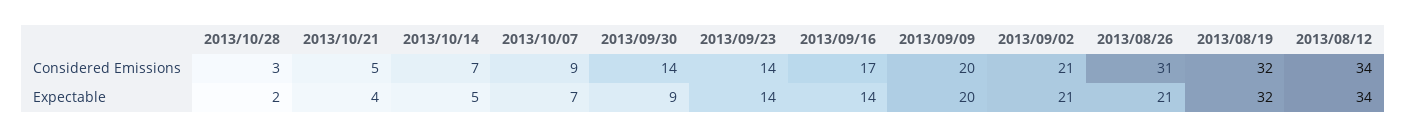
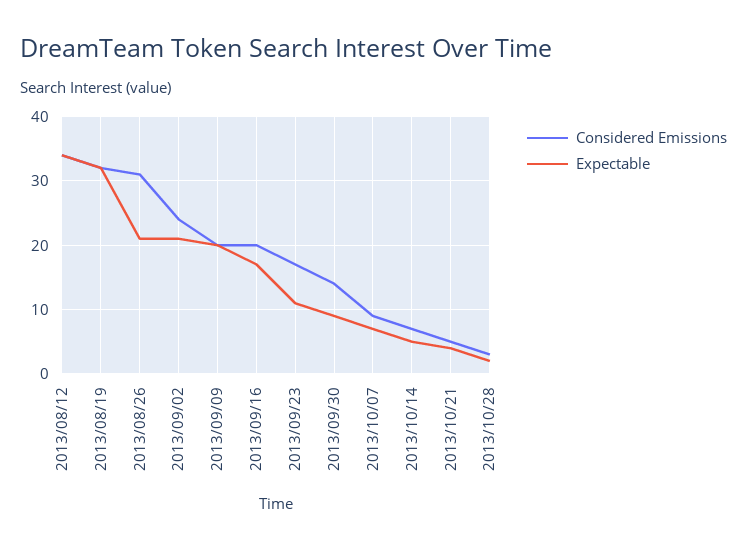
Considered Emissions, 2013/09/23: 14 -> 17
Considered Emissions, 2013/09/16: 17 -> 20
Considered Emissions, 2013/09/02: 21 -> 24
Expectable, 2013/09/23: 14 -> 11
Expectable, 2013/09/16: 14 -> 17

